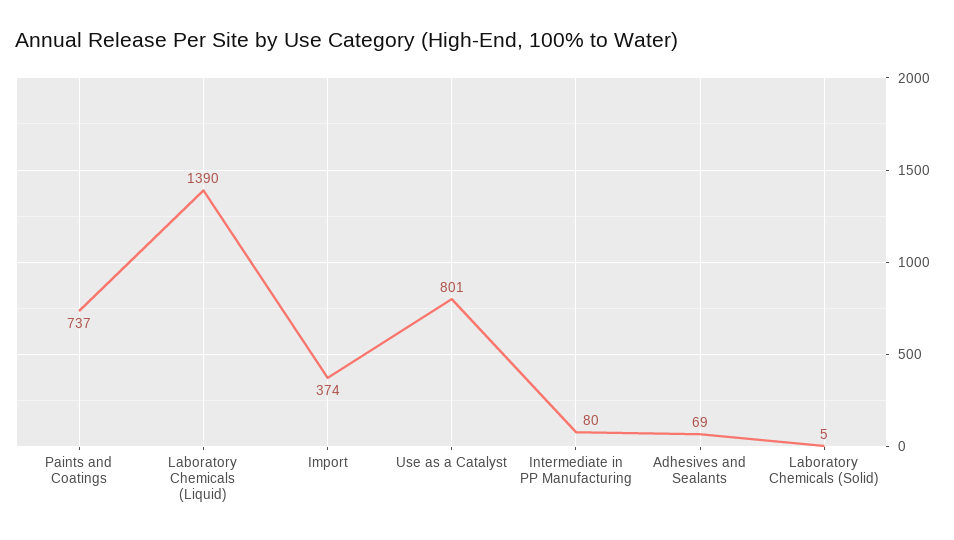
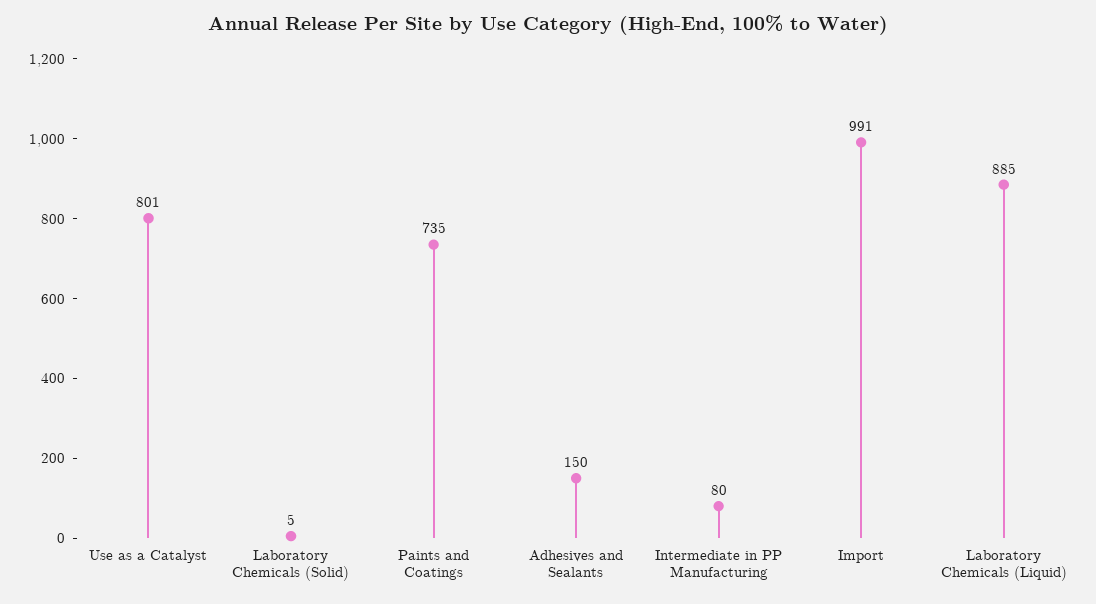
Paints and Coatings: 737 -> 735
Laboratory Chemicals (Liquid): 1390 -> 885
Import: 374 -> 991
Adhesives and Sealants: 69 -> 150

